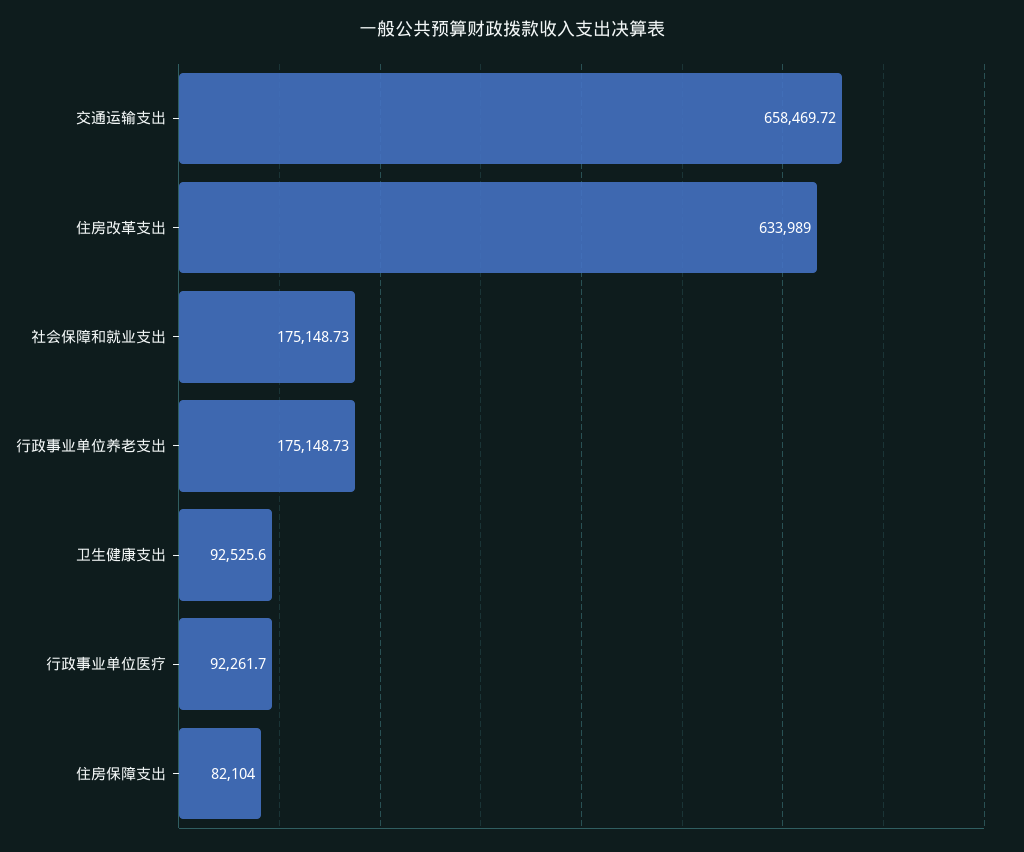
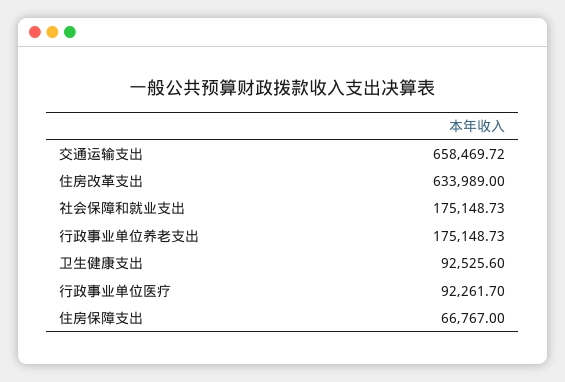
住房保障支出: 82104 -> 66767

